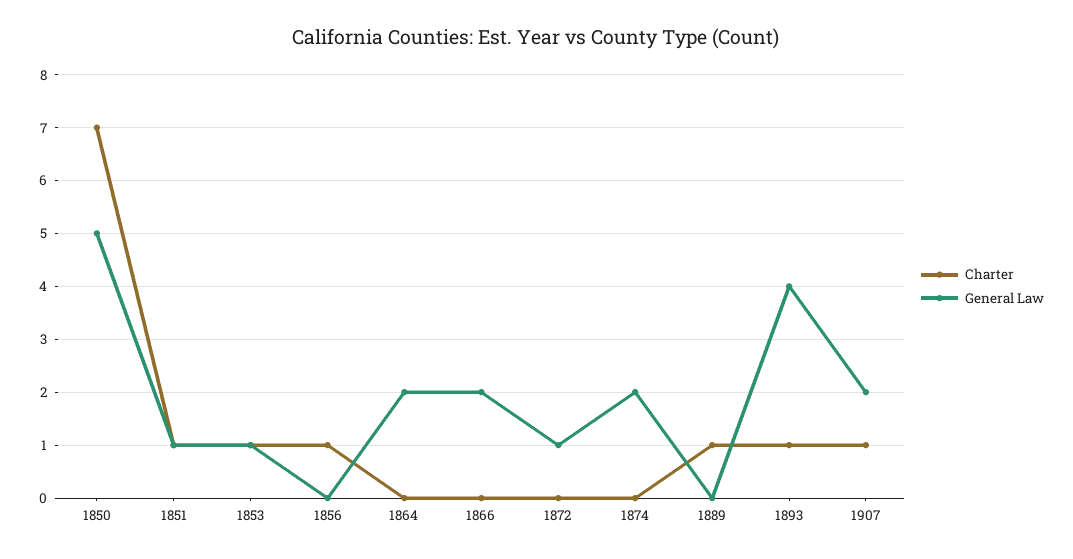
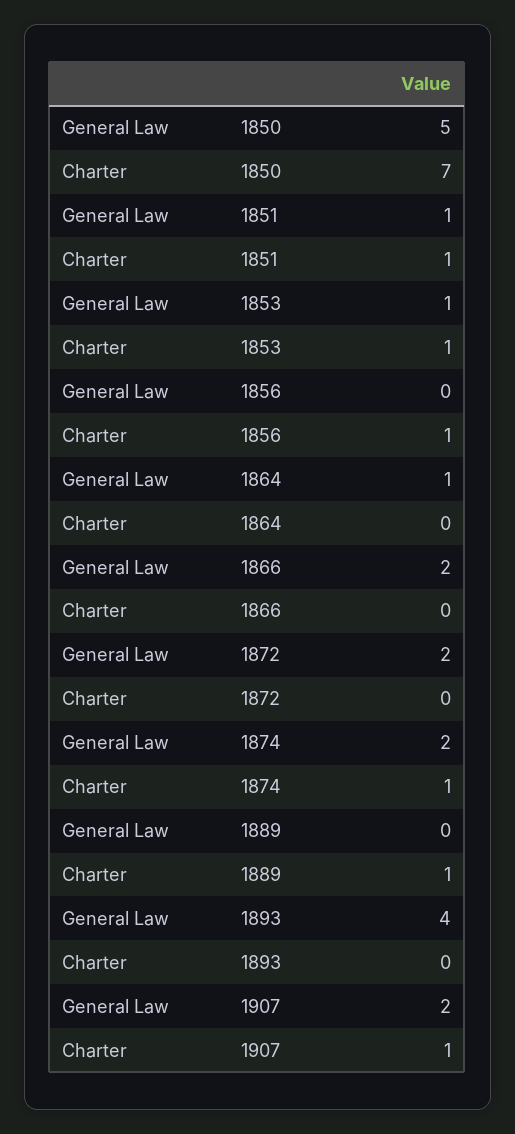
General Law, 1864: 2 -> 1
General Law, 1872: 1 -> 2
Charter, 1874: 0 -> 1
Charter, 1893: 1 -> 0

